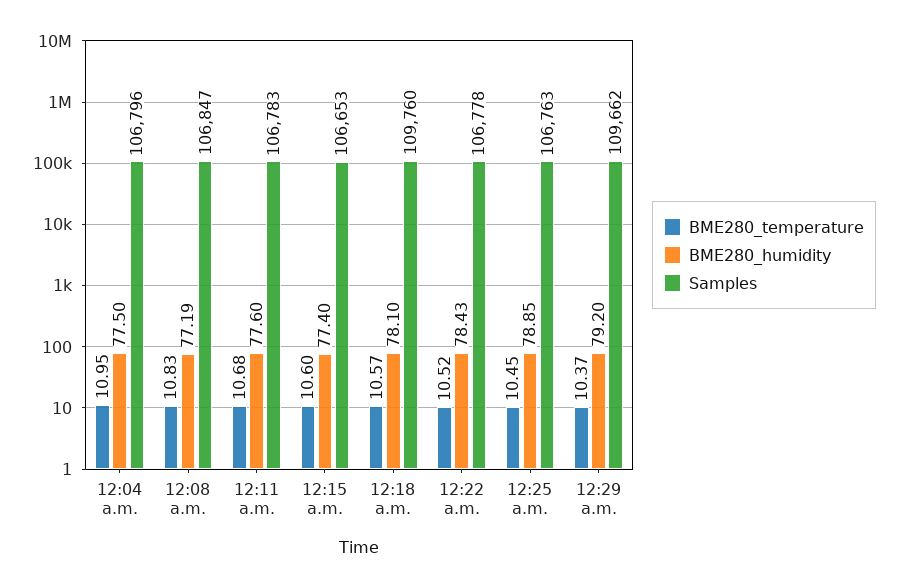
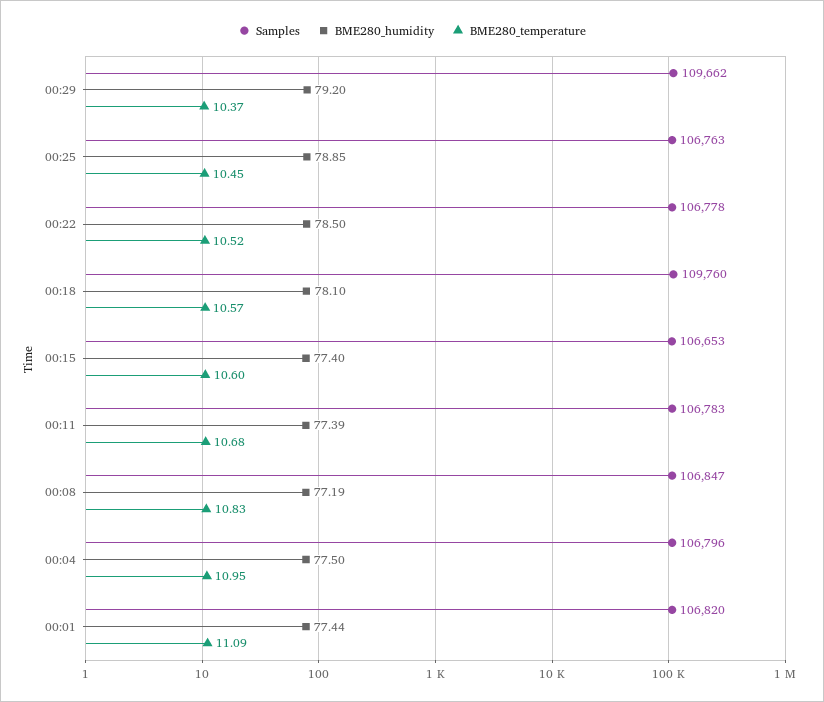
BME280_humidity, 12:11 a.m.: 77.6 -> 77.39
BME280_humidity, 12:22 a.m.: 78.43 -> 78.5
Samples, 00:01: none -> 106820
BME280_humidity, 00:01: none -> 77.44
BME280_temperature, 00:01: none -> 11.09

